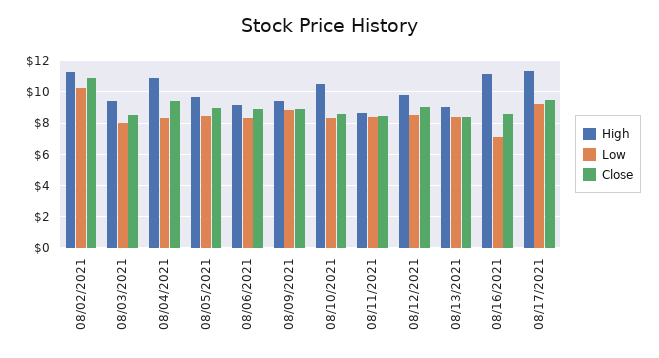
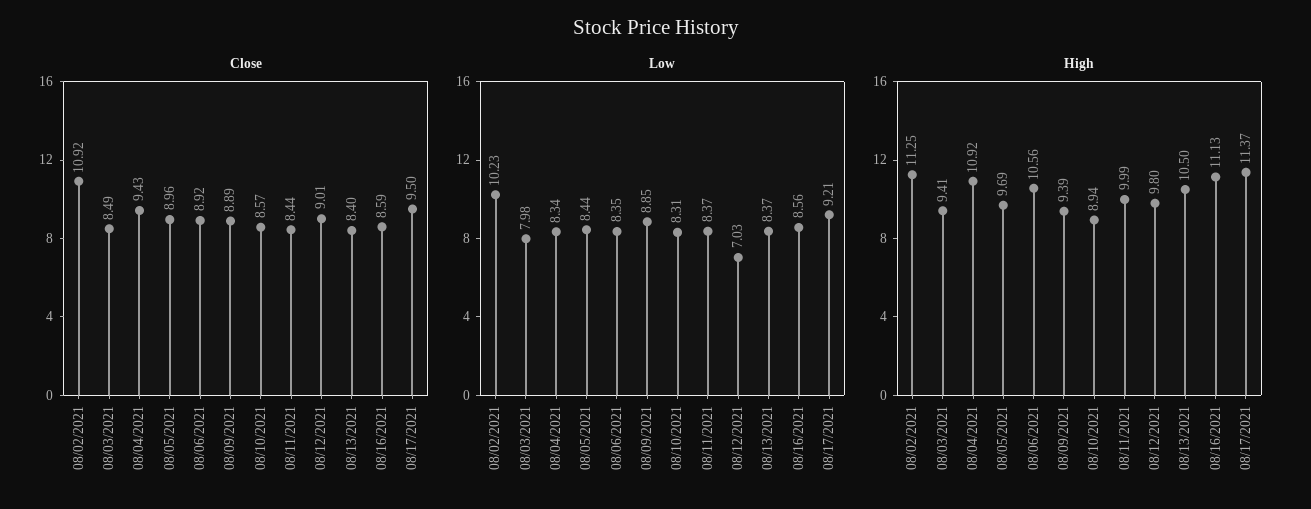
High, 08/06/2021: 9 -> 10.56
High, 08/10/2021: 10.5 -> 8.94
High, 08/11/2021: 8.5 -> 9.99
Low, 08/12/2021: 8.5 -> 7.03
High, 08/13/2021: 9 -> 10.5
Low, 08/16/2021: 7 -> 8.56

